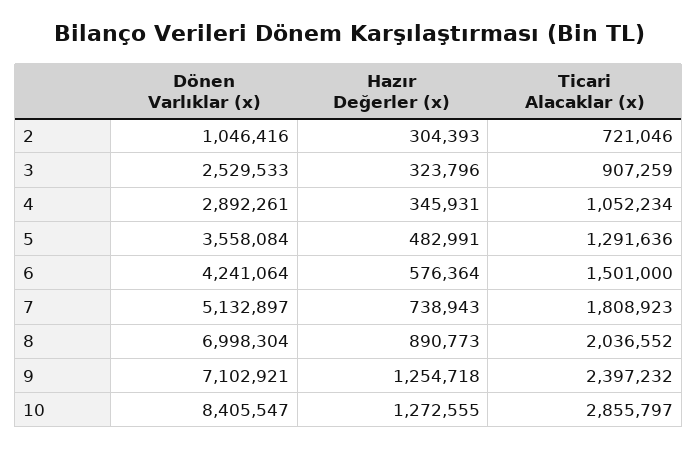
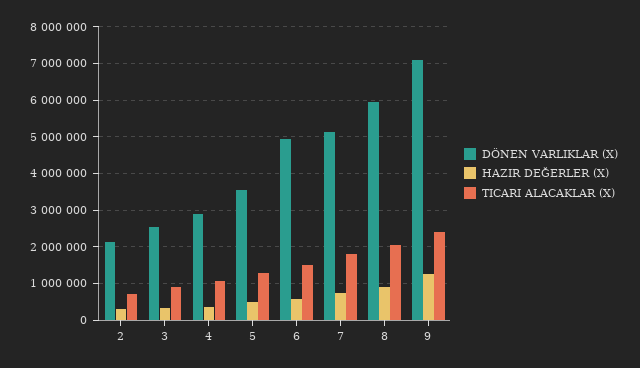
Dönen Varlıklar (x), 2: 1046416 -> 2200000
Dönen Varlıklar (x), 6: 4241064 -> 5000000
Dönen Varlıklar (x), 8: 6998304 -> 6000000
Dönen Varlıklar (x), 10: 8405547 -> none
Hazır Değerler (x), 10: 1272555 -> none
Ticari Alacaklar (x), 10: 2855797 -> none

